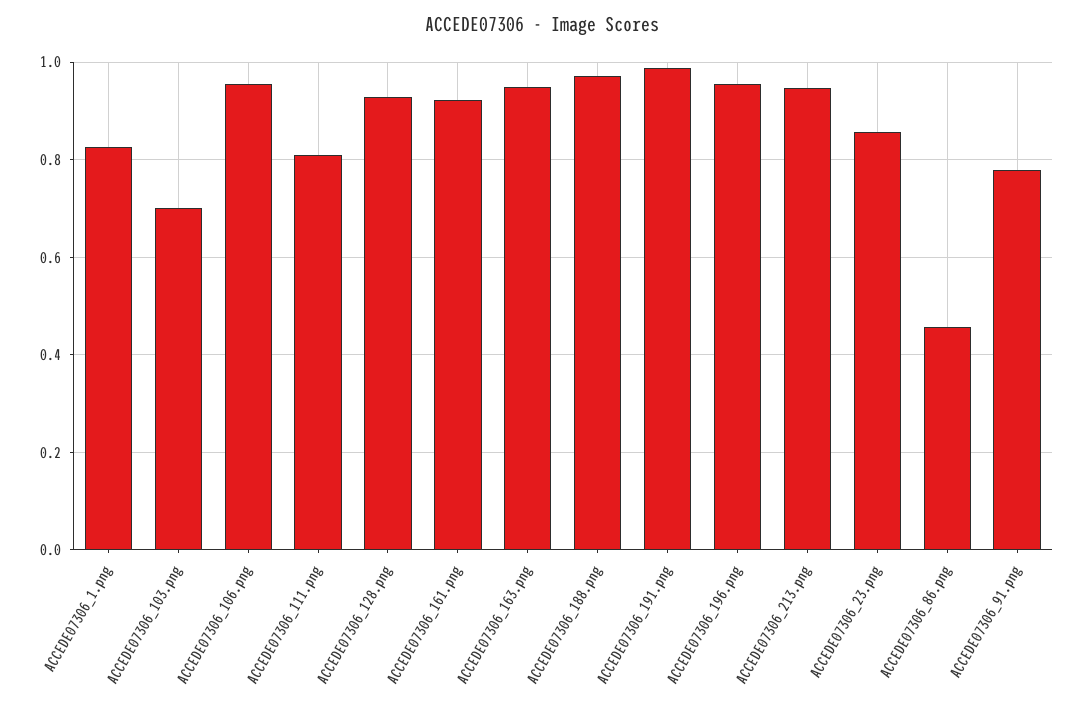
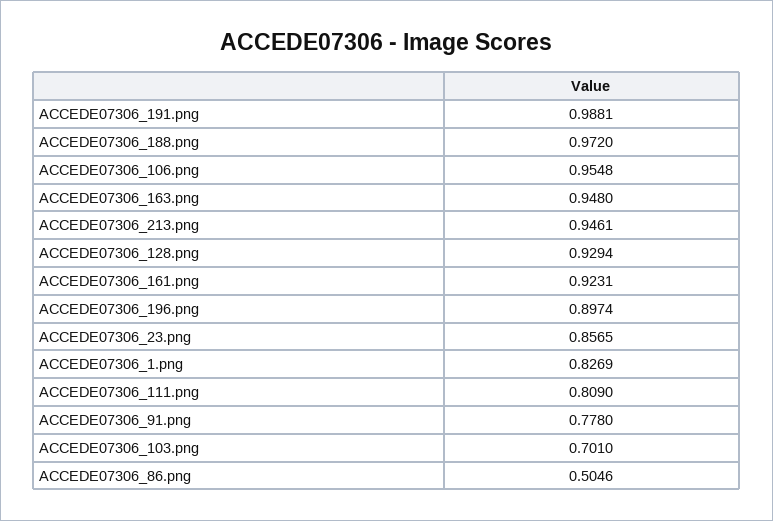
ACCEDE07306_196.png: 0.96 -> 0.8974
ACCEDE07306_86.png: 0.46 -> 0.5046

